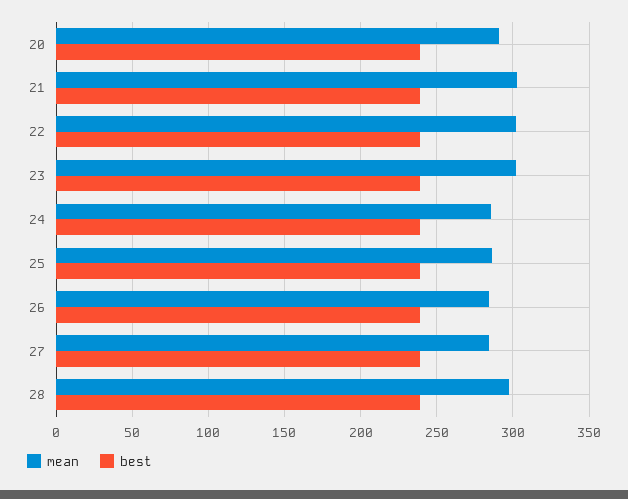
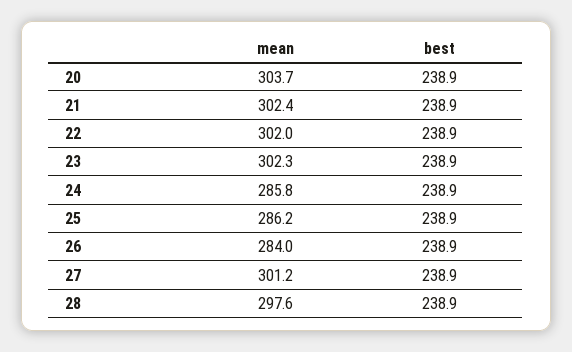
mean, 20: 290 -> 303.7
mean, 27: 285 -> 301.2

